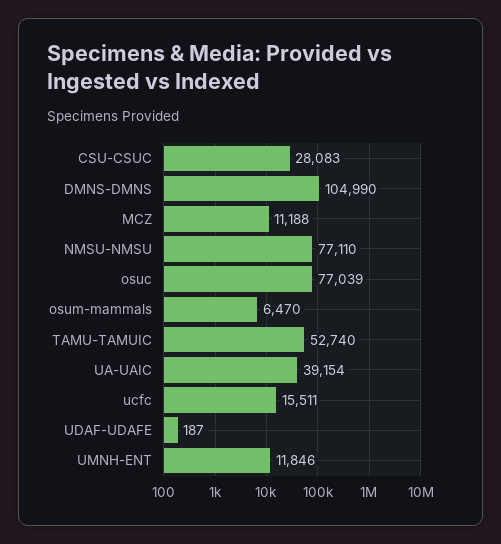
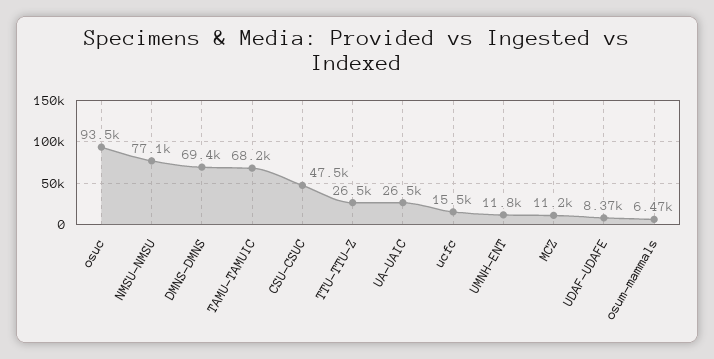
CSU-CSUC: 28083 -> 47500
DMNS-DMNS: 104990 -> 69400
osuc: 77039 -> 93500
TAMU-TAMUIC: 52740 -> 68200
UA-UAIC: 39154 -> 26500
UDAF-UDAFE: 187 -> 8370
TTU-TTU-Z: none -> 26500

